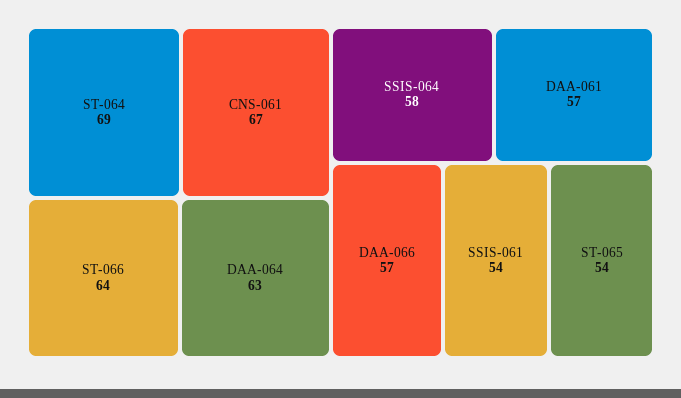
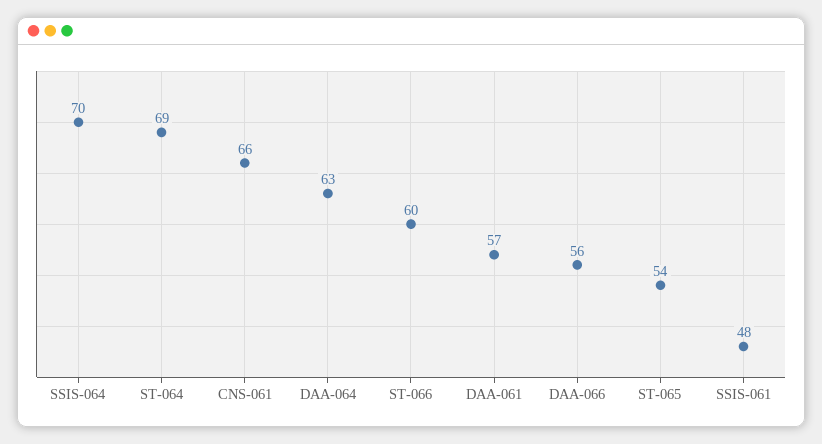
CNS-061: 67 -> 66
ST-066: 64 -> 60
SSIS-064: 58 -> 70
DAA-066: 57 -> 56
SSIS-061: 54 -> 48

